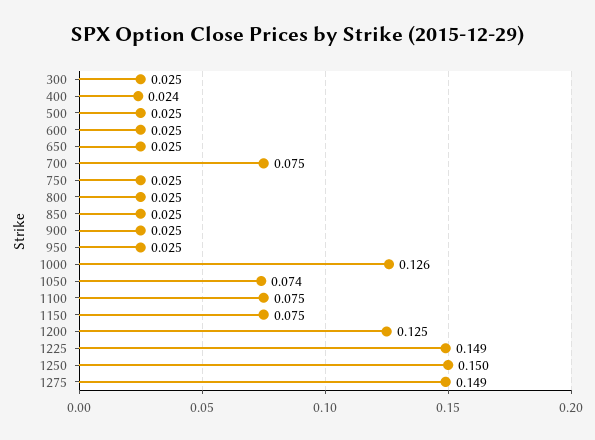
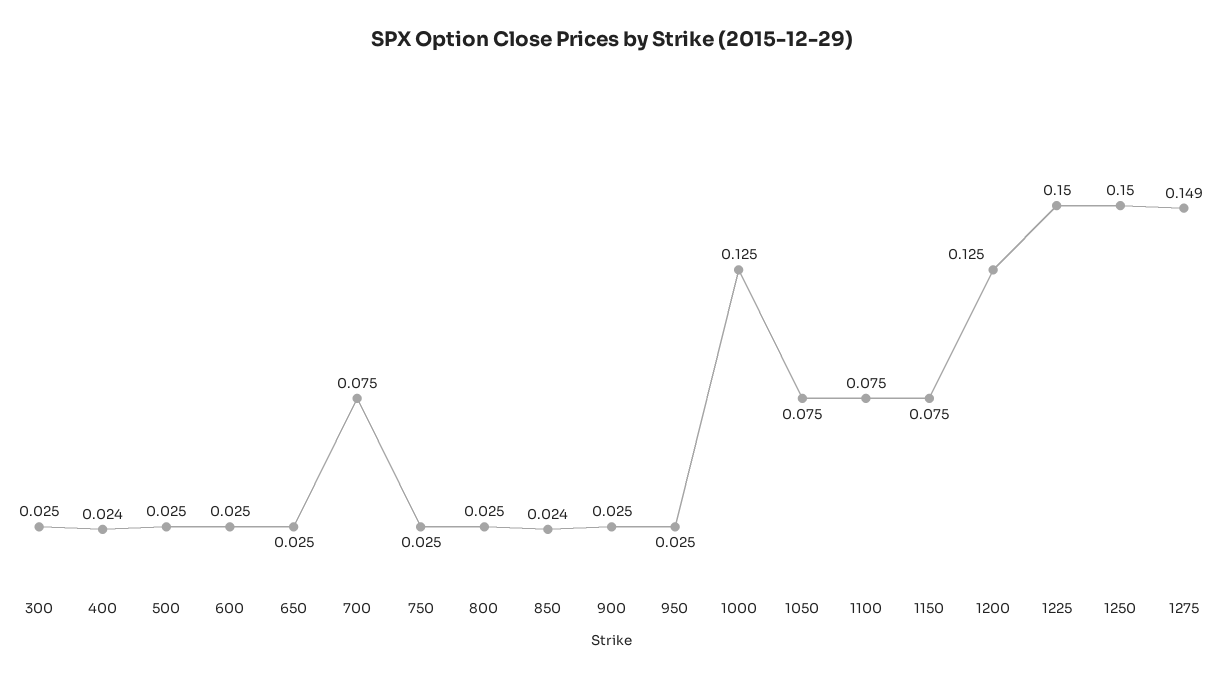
850: 0.025 -> 0.024
1000: 0.126 -> 0.125
1050: 0.074 -> 0.075
1225: 0.149 -> 0.15

